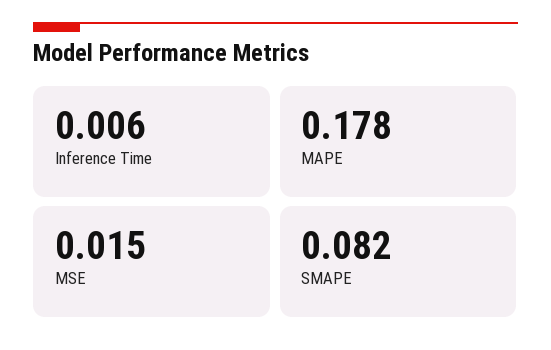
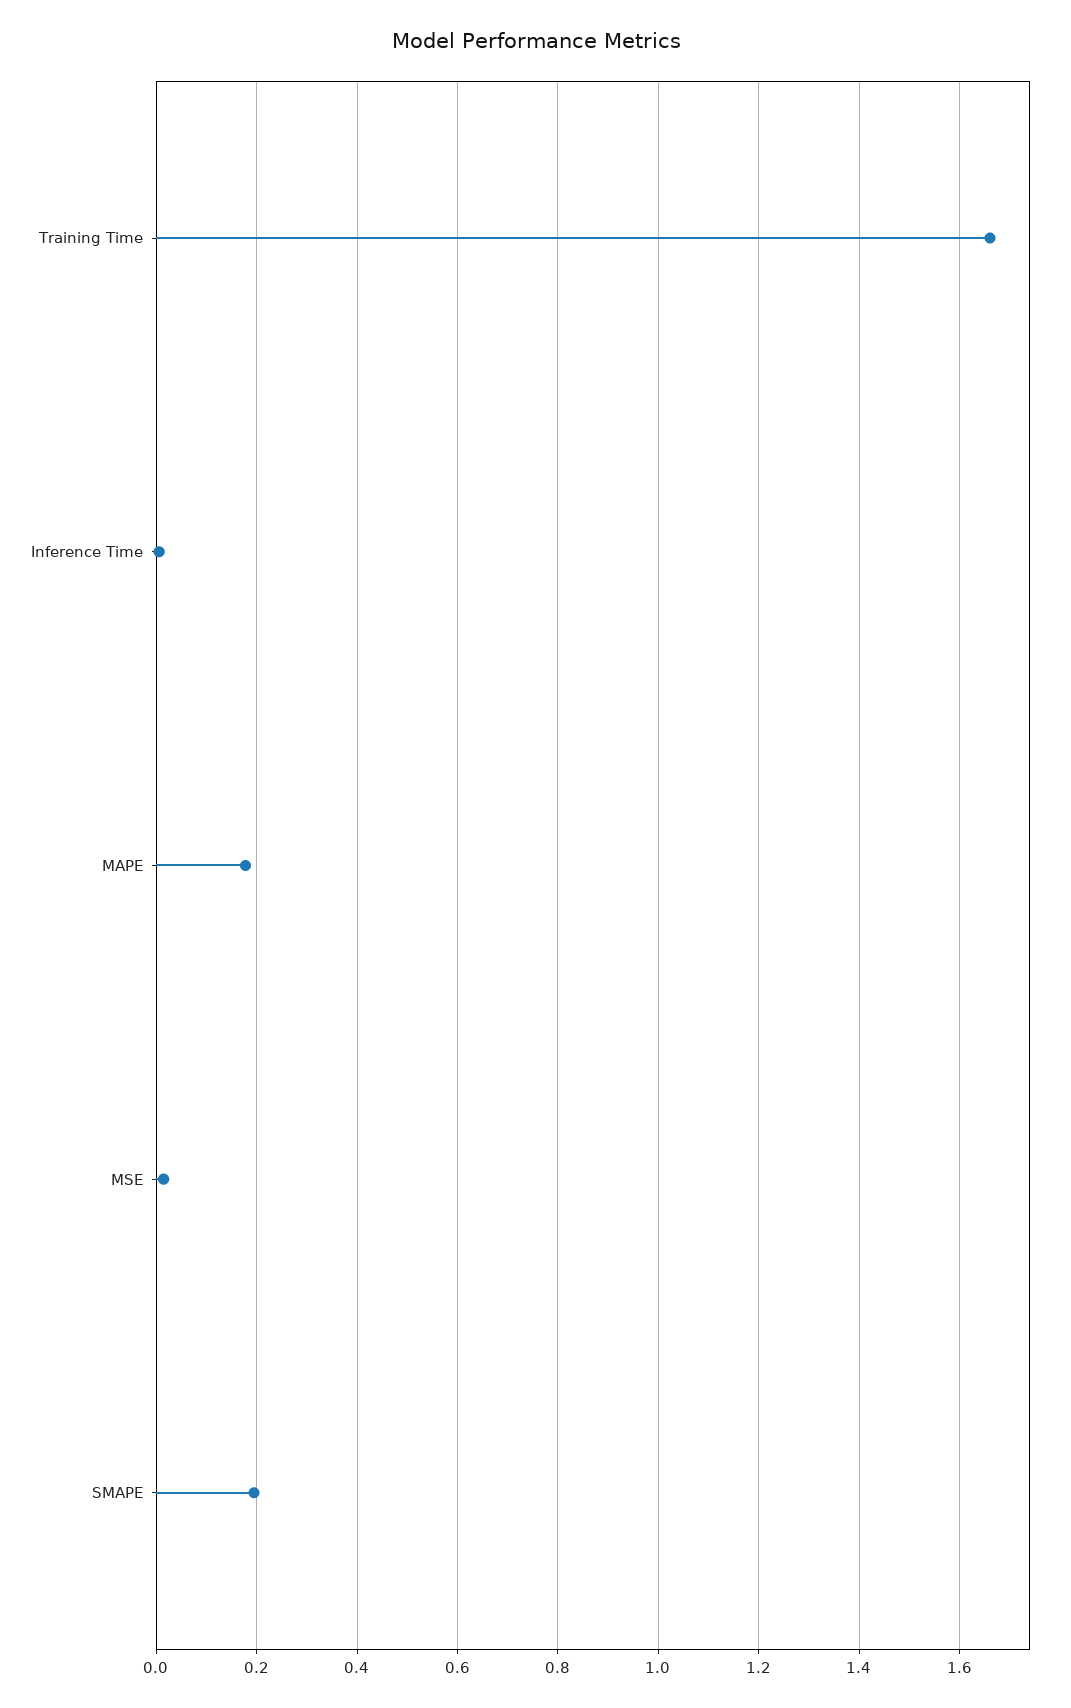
SMAPE: 0.082 -> 0.2
Training Time: none -> 1.66

